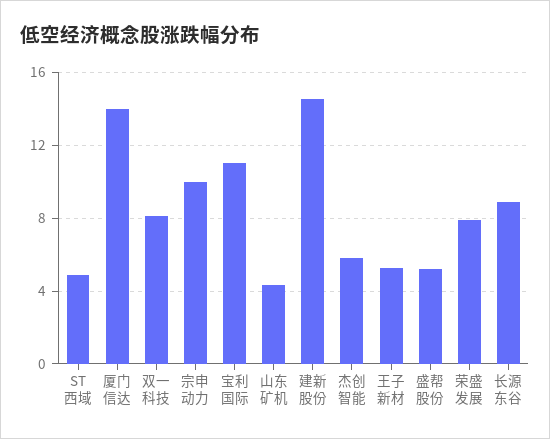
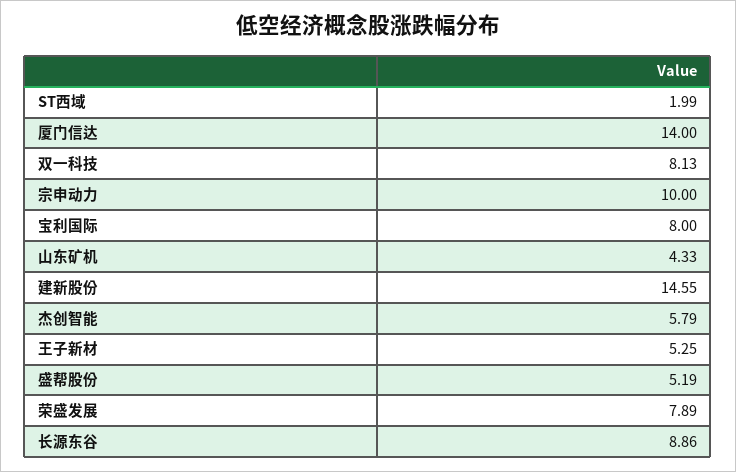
ST西域: 5 -> 1.99
宝利国际: 11 -> 8

